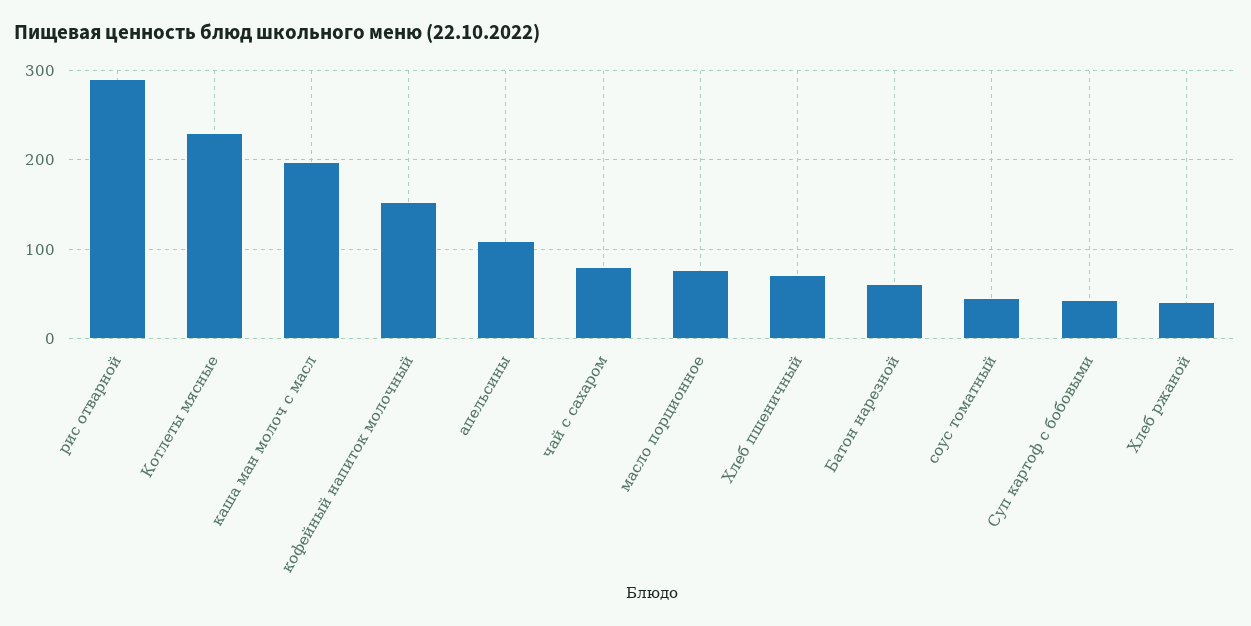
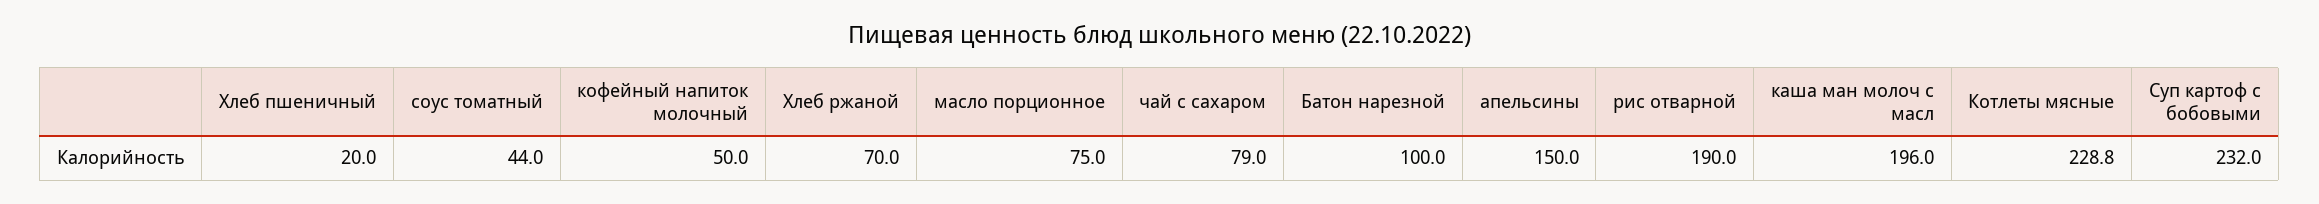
рис отварной: 290 -> 190
кофейный напиток молочный: 150 -> 50
апельсины: 110 -> 150
Хлеб пшеничный: 70 -> 20
Батон нарезной: 60 -> 100
Суп картоф с бобовыми: 40 -> 232
Хлеб ржаной: 40 -> 70

